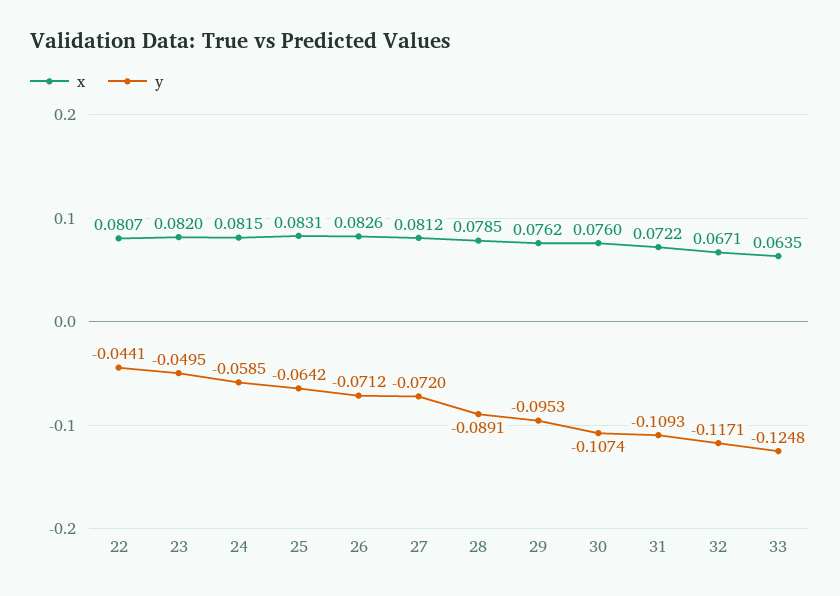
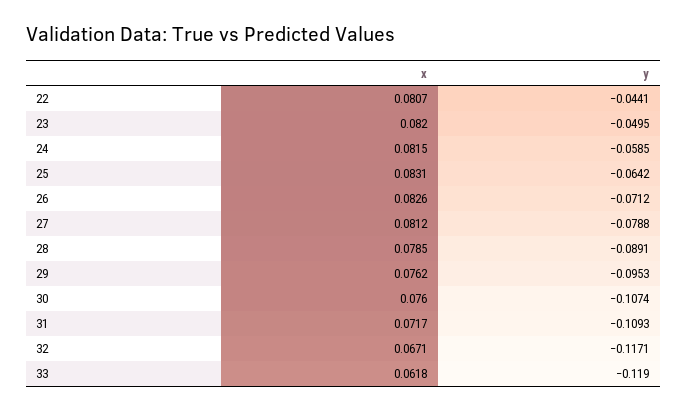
y, 27: -0.072 -> -0.0788
x, 31: 0.0722 -> 0.0717
x, 33: 0.0635 -> 0.0618
y, 33: -0.1248 -> -0.119

